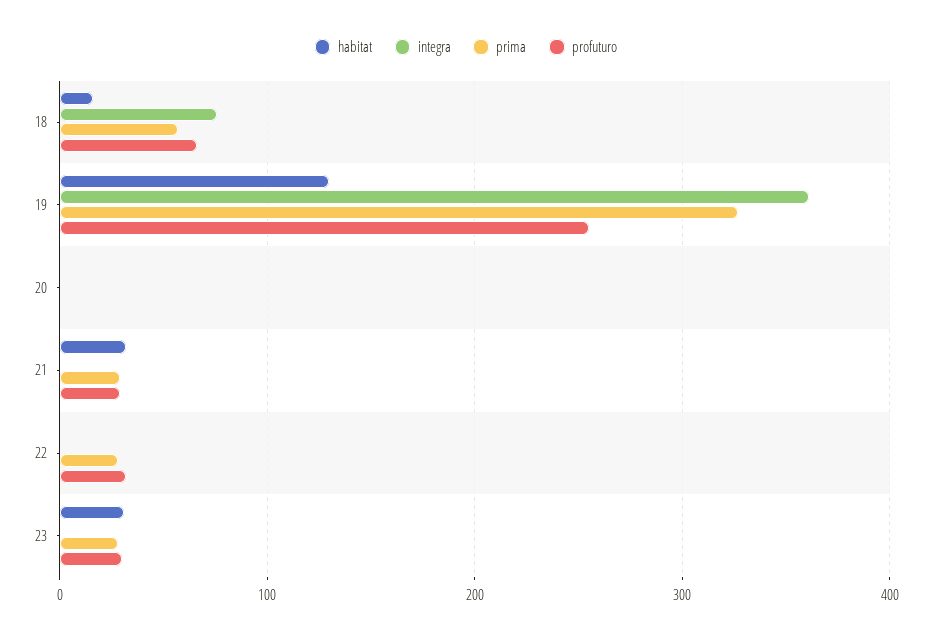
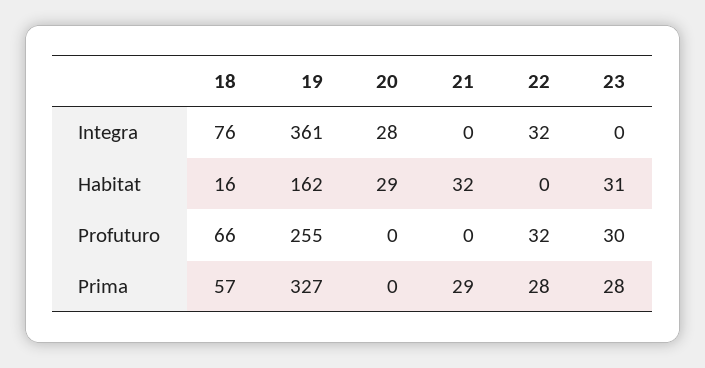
habitat, 19: 130 -> 162
habitat, 20: 0 -> 29
integra, 20: 0 -> 28
profuturo, 21: 30 -> 0
integra, 22: 0 -> 32

